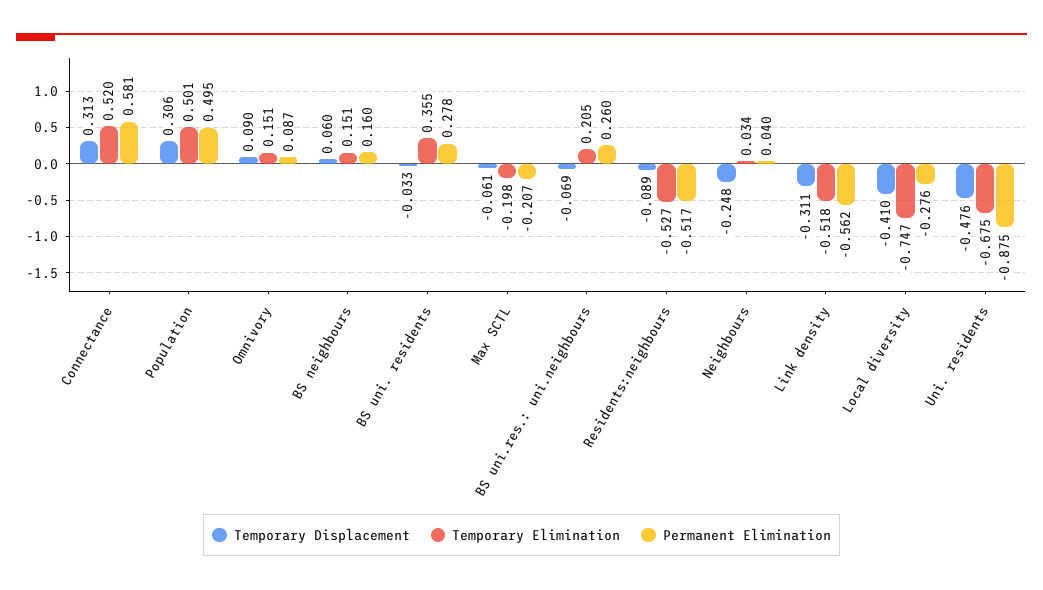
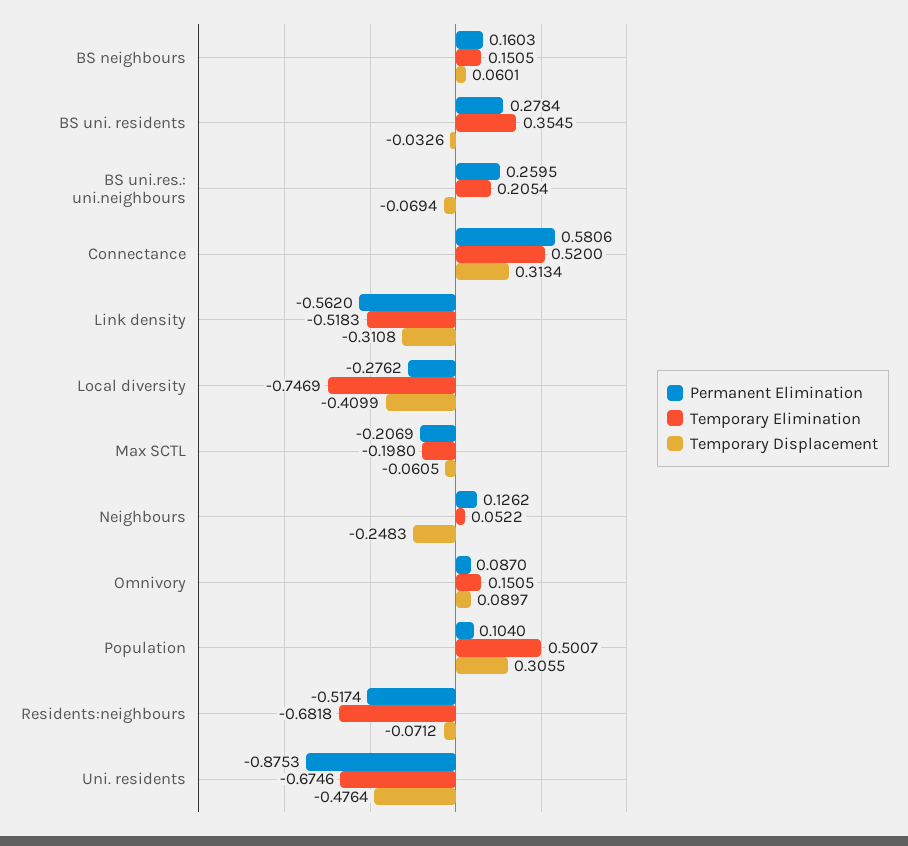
Permanent Elimination, Population: 0.495 -> 0.104
Temporary Displacement, Residents:neighbours: -0.089 -> -0.0712
Temporary Elimination, Residents:neighbours: -0.527 -> -0.6818
Temporary Elimination, Neighbours: 0.034 -> 0.0522
Permanent Elimination, Neighbours: 0.04 -> 0.1262

